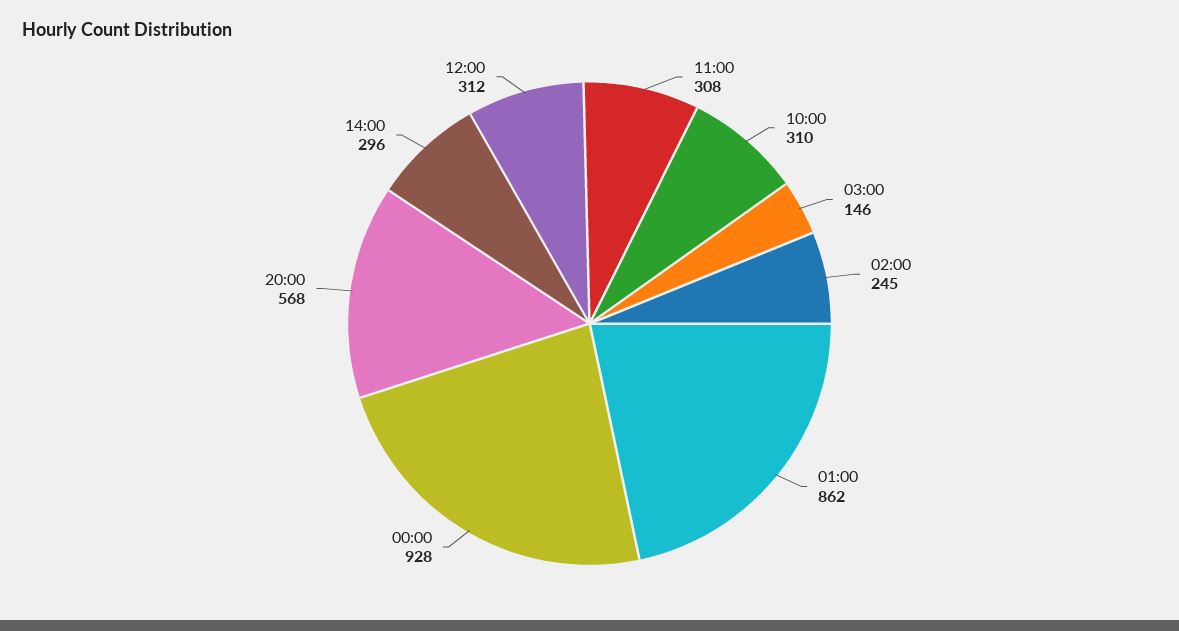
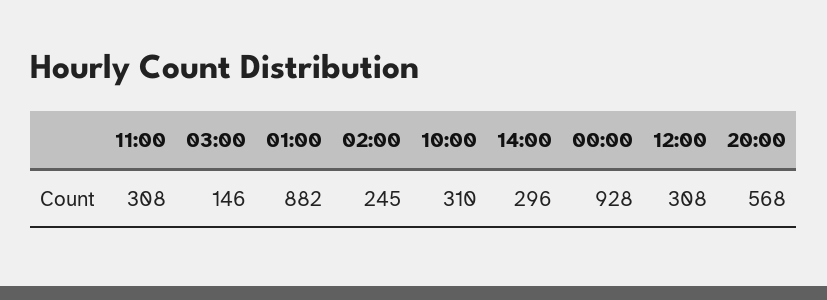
01:00: 862 -> 882
12:00: 312 -> 308

